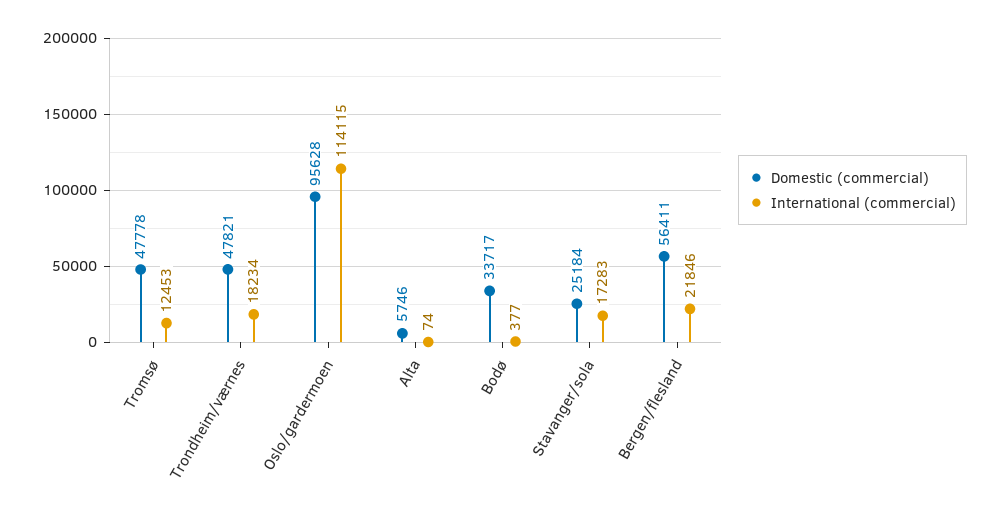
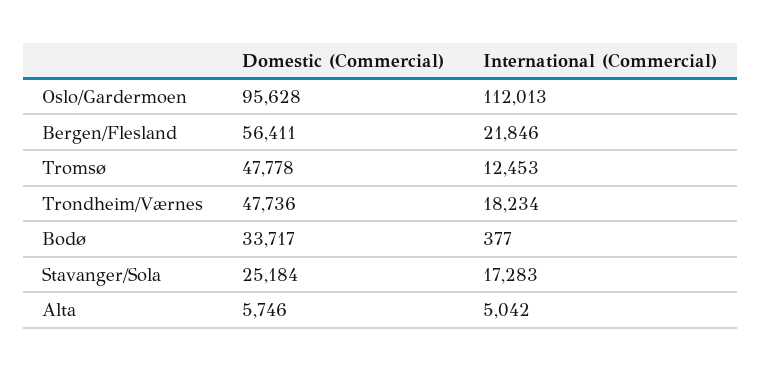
Domestic (commercial), Trondheim/værnes: 47821 -> 47736
International (commercial), Oslo/gardermoen: 114115 -> 112013
International (commercial), Alta: 74 -> 5042

